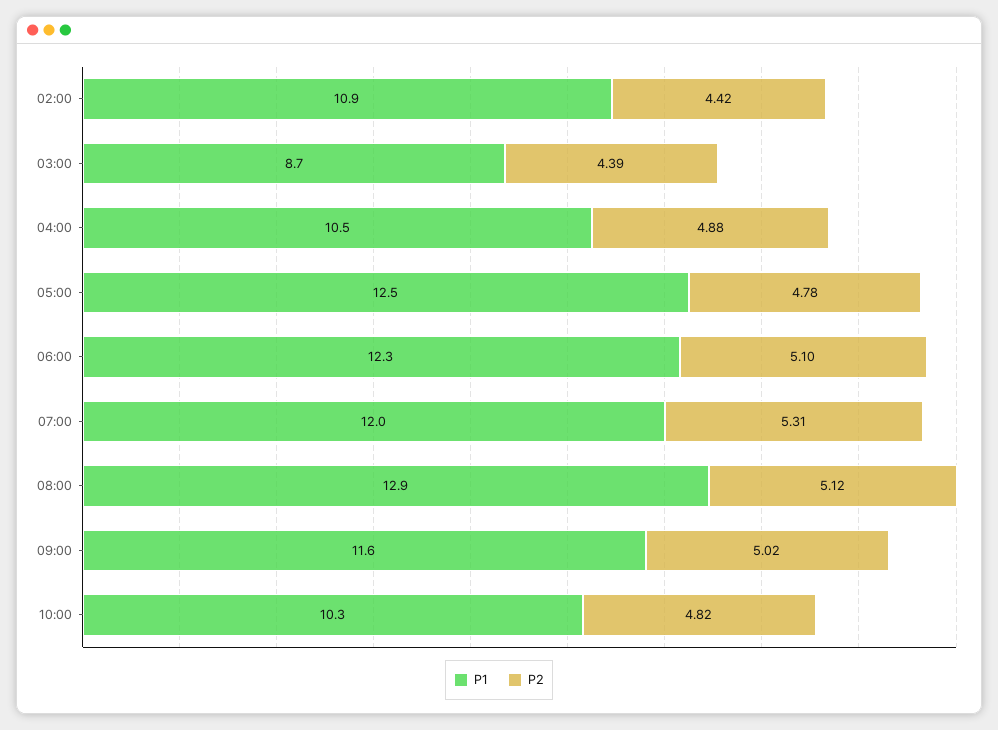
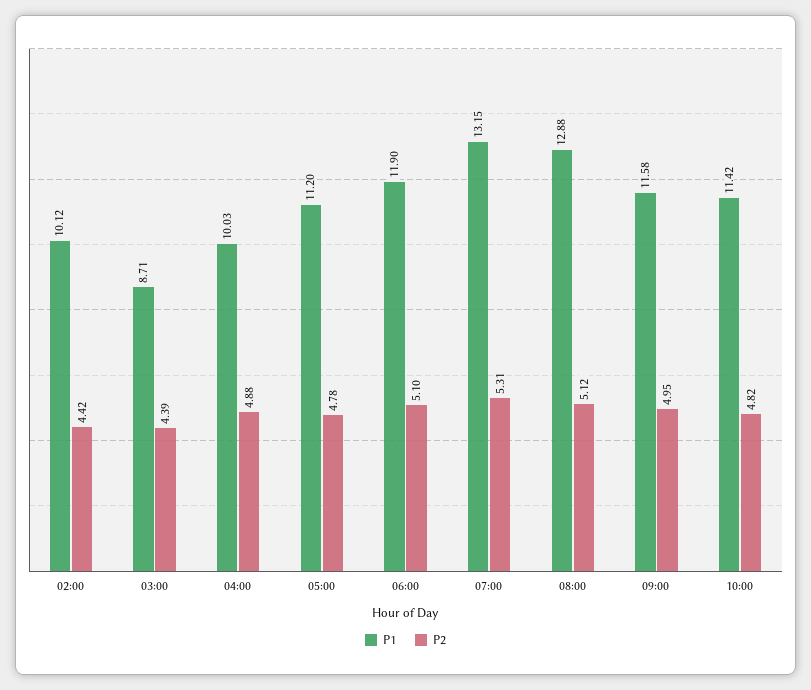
P1, 02:00: 10.9 -> 10.12
P1, 04:00: 10.5 -> 10.03
P1, 05:00: 12.5 -> 11.2
P1, 06:00: 12.3 -> 11.9
P1, 07:00: 12 -> 13.15
P2, 09:00: 5.02 -> 4.95
P1, 10:00: 10.3 -> 11.42

